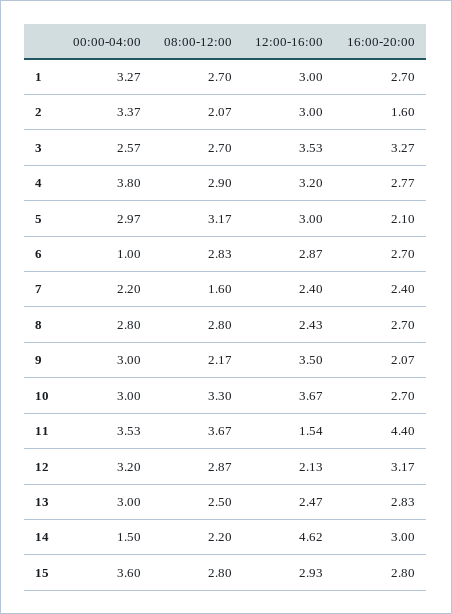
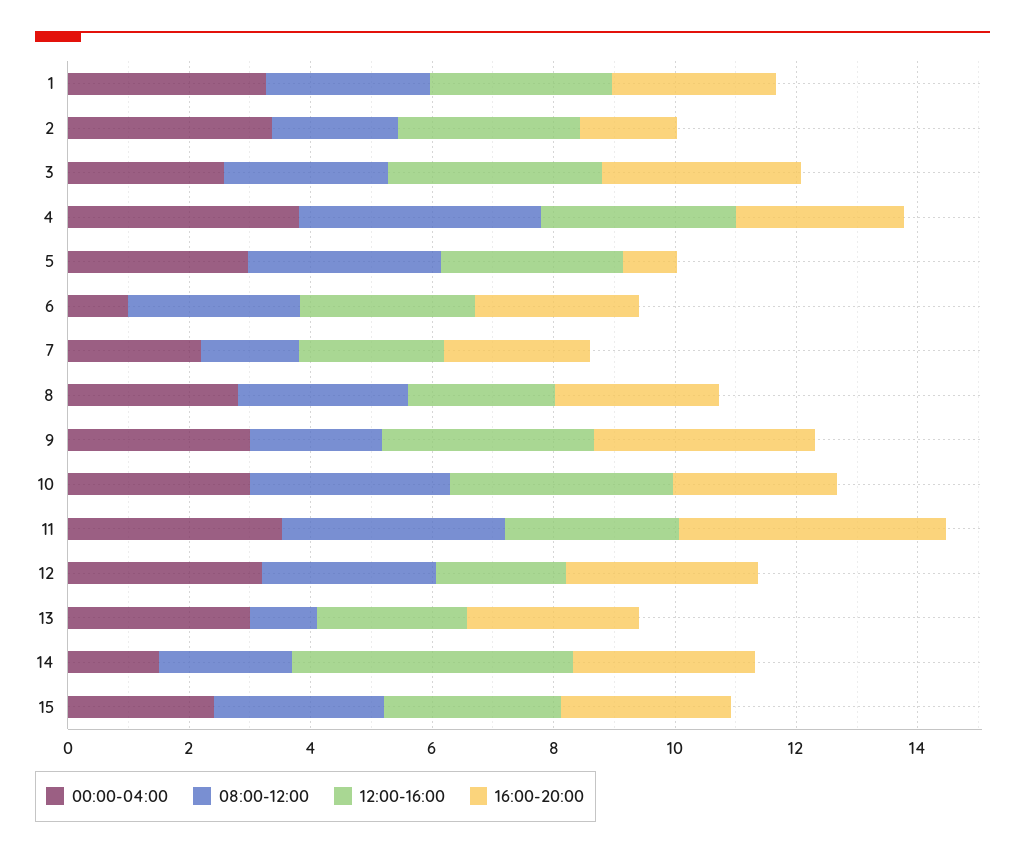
08:00-12:00, 4: 2.9 -> 4
16:00-20:00, 5: 2.1 -> 1
16:00-20:00, 9: 2.07 -> 3.5
12:00-16:00, 11: 1.54 -> 3
08:00-12:00, 13: 2.5 -> 1
00:00-04:00, 15: 3.6 -> 2.5

